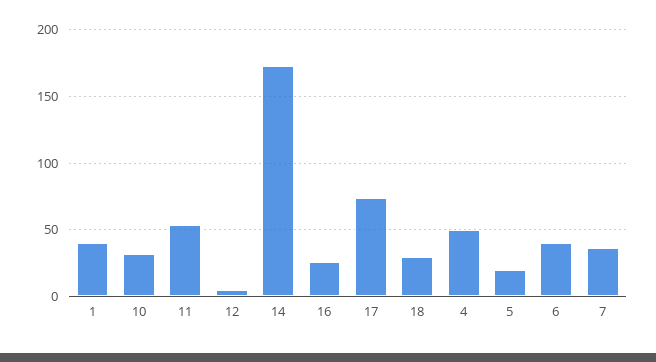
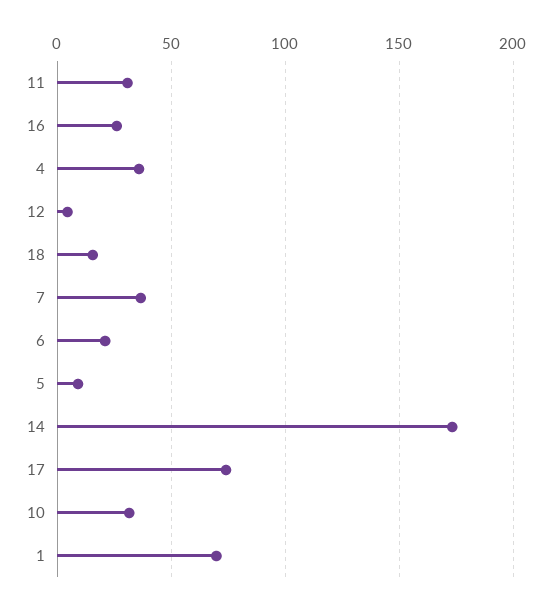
1: 40 -> 70
11: 55 -> 30
18: 30 -> 15
4: 50 -> 35
5: 20 -> 10
6: 40 -> 20

